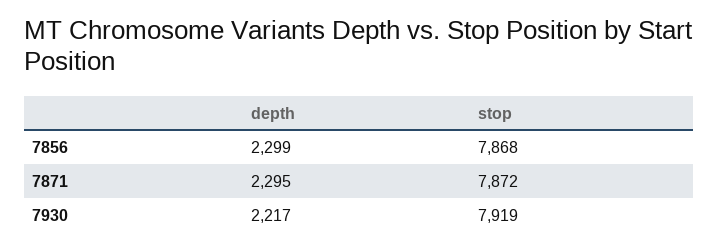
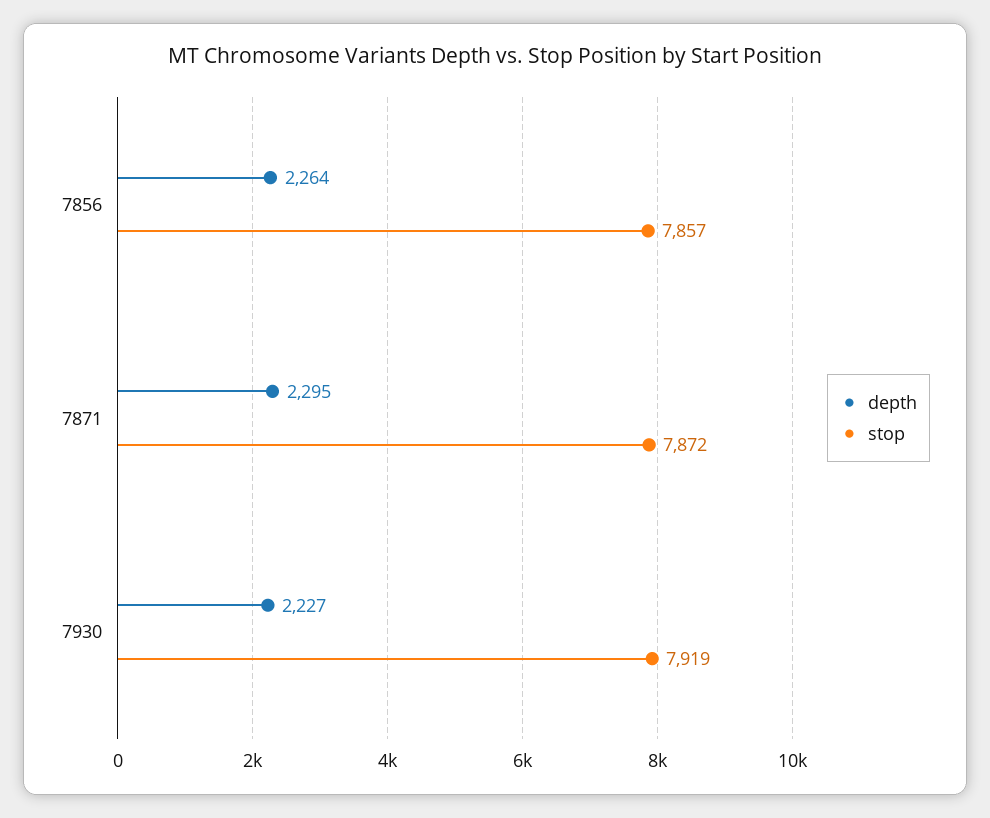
depth, 7856: 2299 -> 2264
stop, 7856: 7868 -> 7857
depth, 7930: 2217 -> 2227

